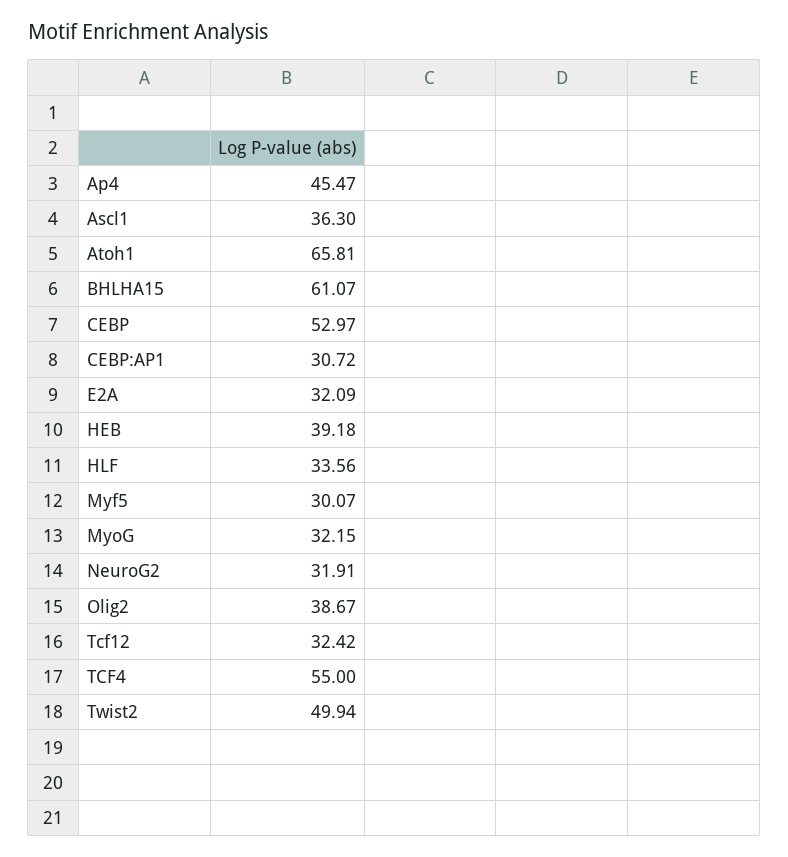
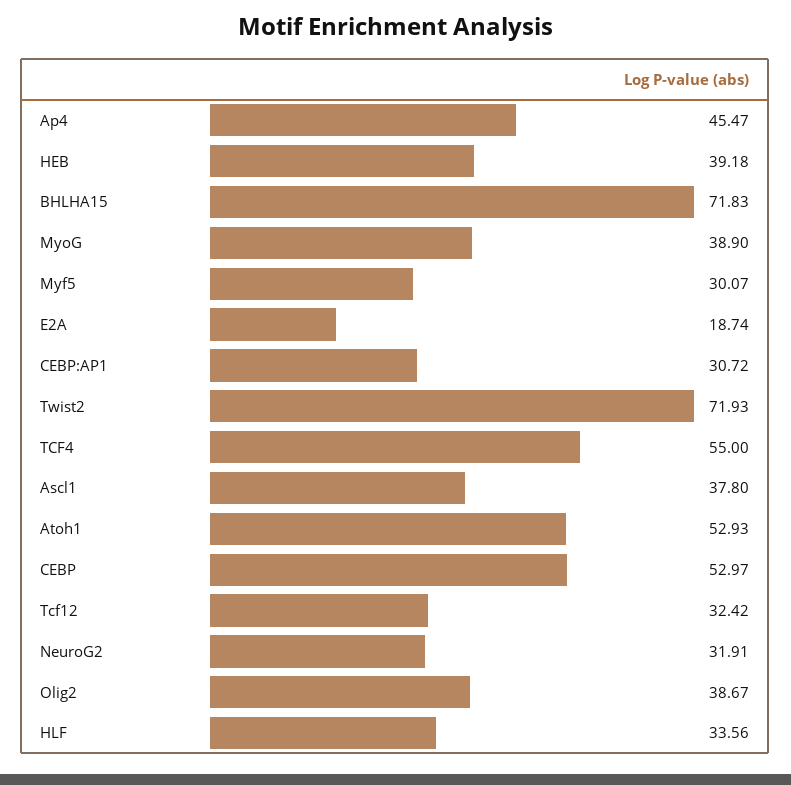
Ascl1: 36.3 -> 37.8
Atoh1: 65.81 -> 52.93
BHLHA15: 61.07 -> 71.83
E2A: 32.09 -> 18.74
MyoG: 32.15 -> 38.9
Twist2: 49.94 -> 71.93

